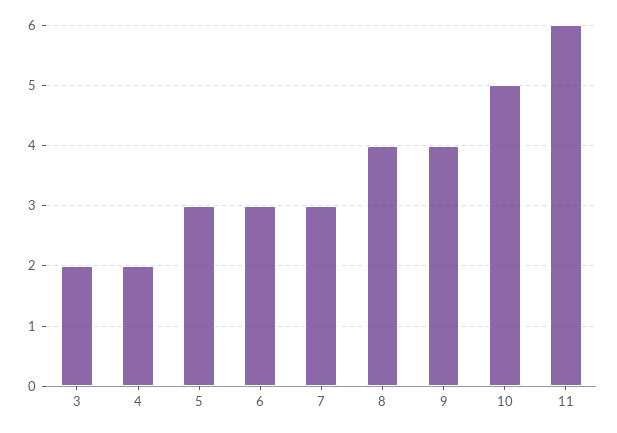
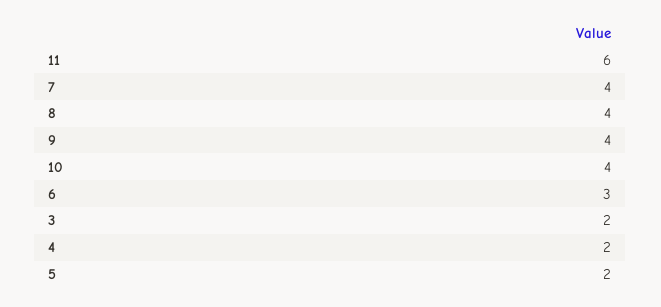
5: 3 -> 2
7: 3 -> 4
10: 5 -> 4

